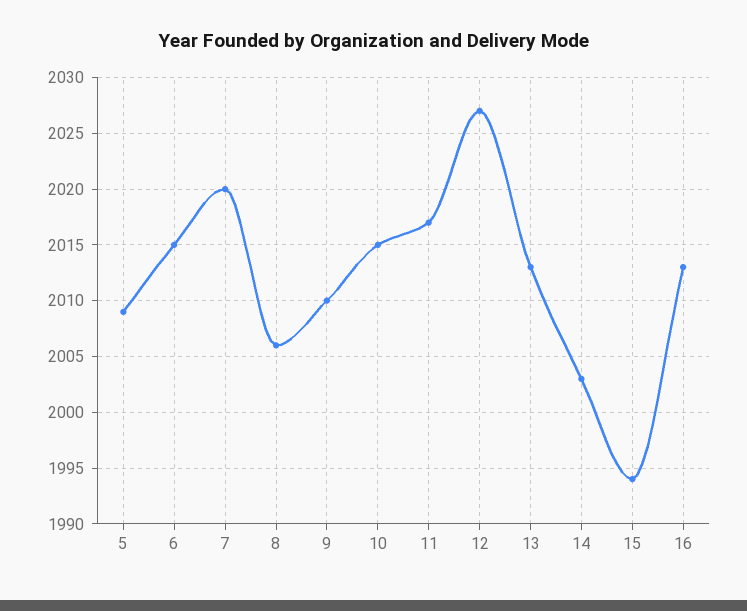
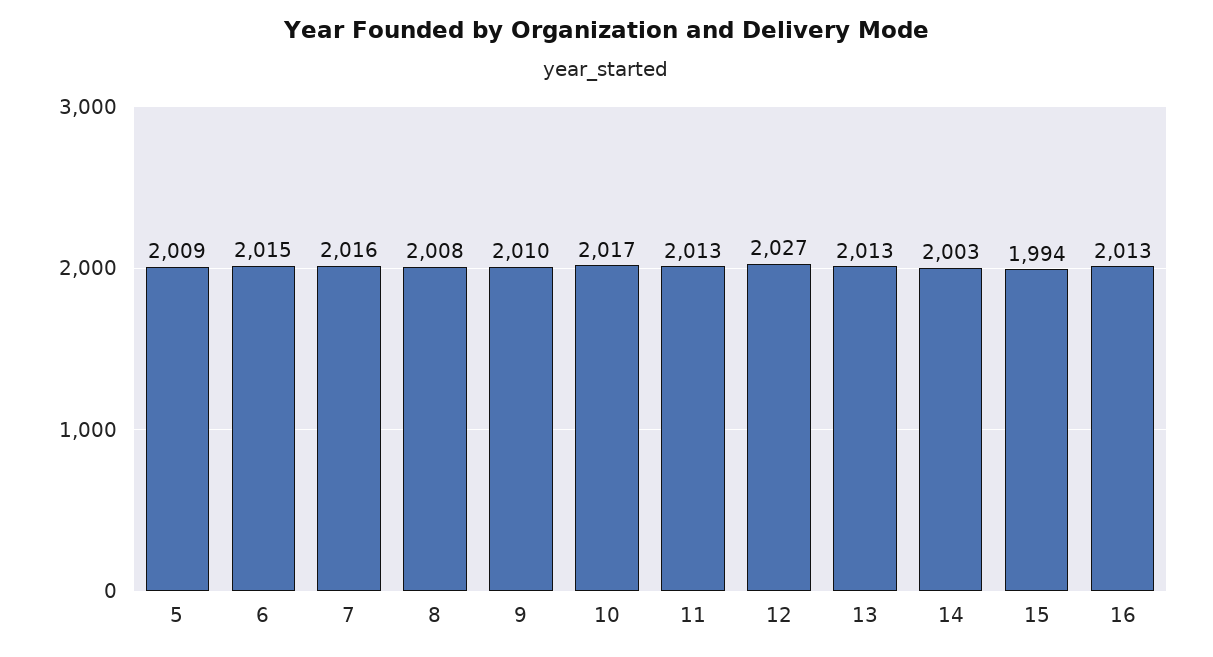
7: 2020 -> 2016
8: 2006 -> 2008
10: 2015 -> 2017
11: 2017 -> 2013

